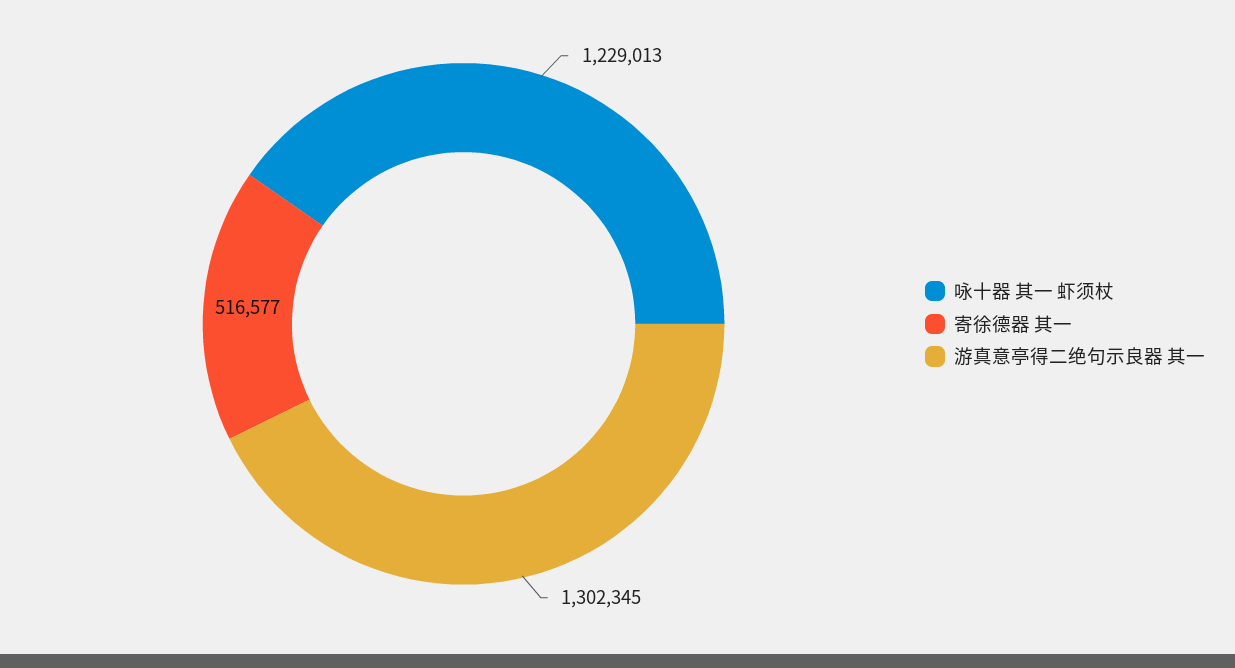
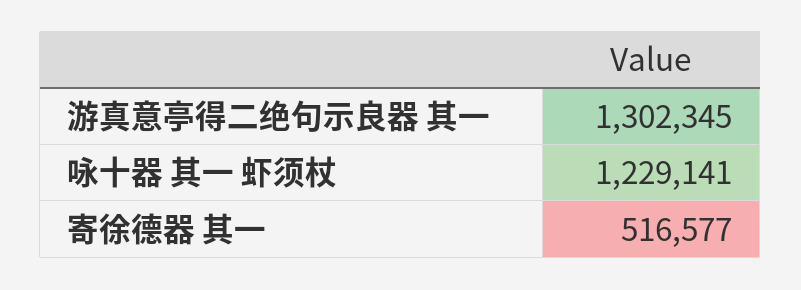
咏十器 其一 虾须杖: 1229013 -> 1229141

